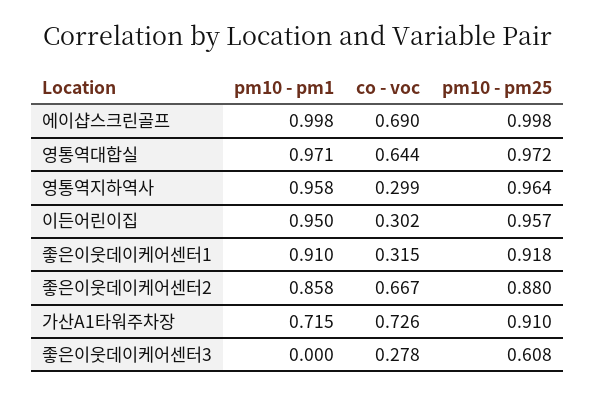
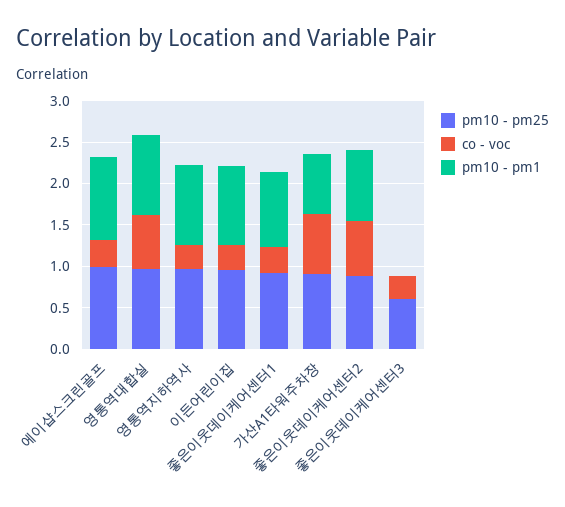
co - voc, 에이샵스크린골프: 0.69 -> 0.3

